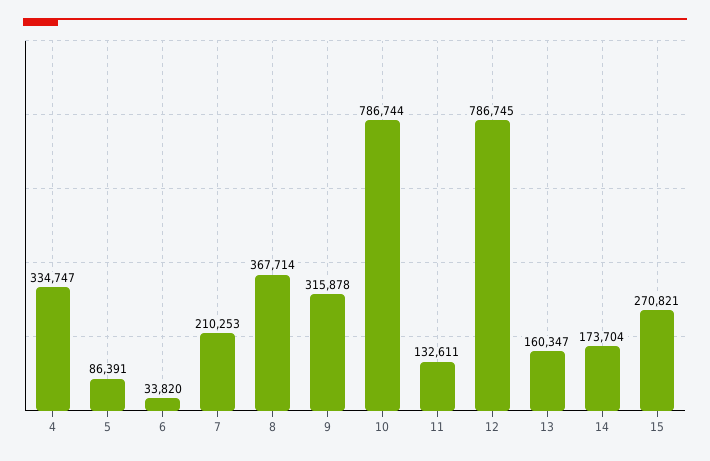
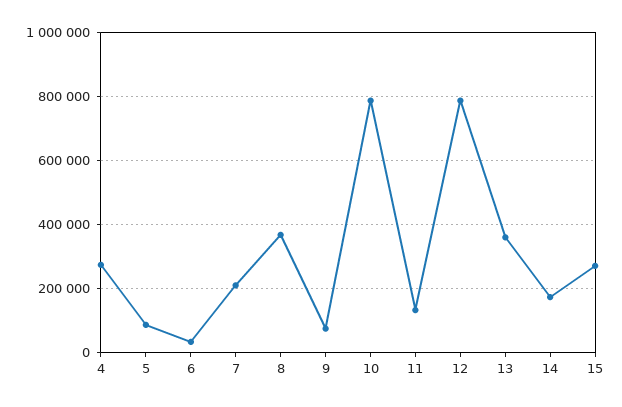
4: 334747 -> 280000
9: 315878 -> 80000
13: 160347 -> 360000

